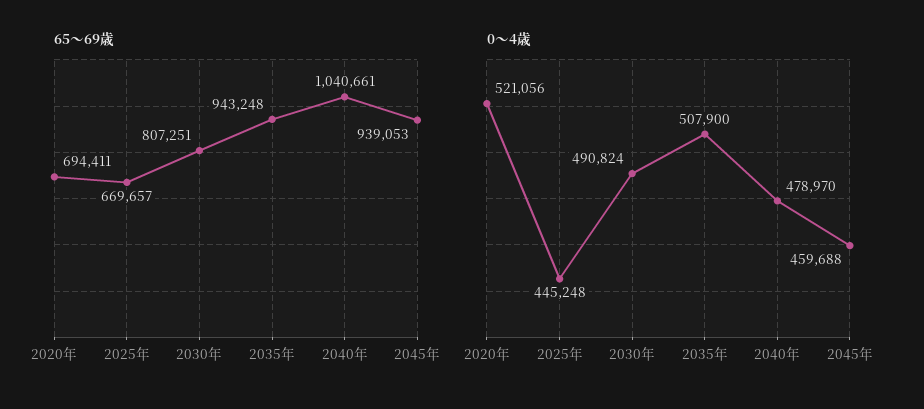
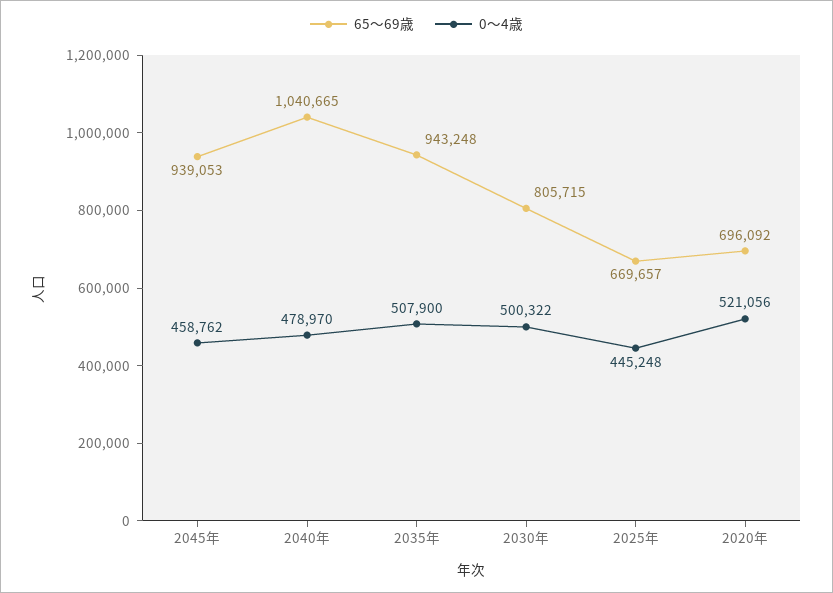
65～69歳, 2020年: 694411 -> 696092
65～69歳, 2030年: 807251 -> 805715
65～69歳, 2040年: 1040661 -> 1040665
0～4歳, 2030年: 490824 -> 500322
0～4歳, 2045年: 459688 -> 458762

